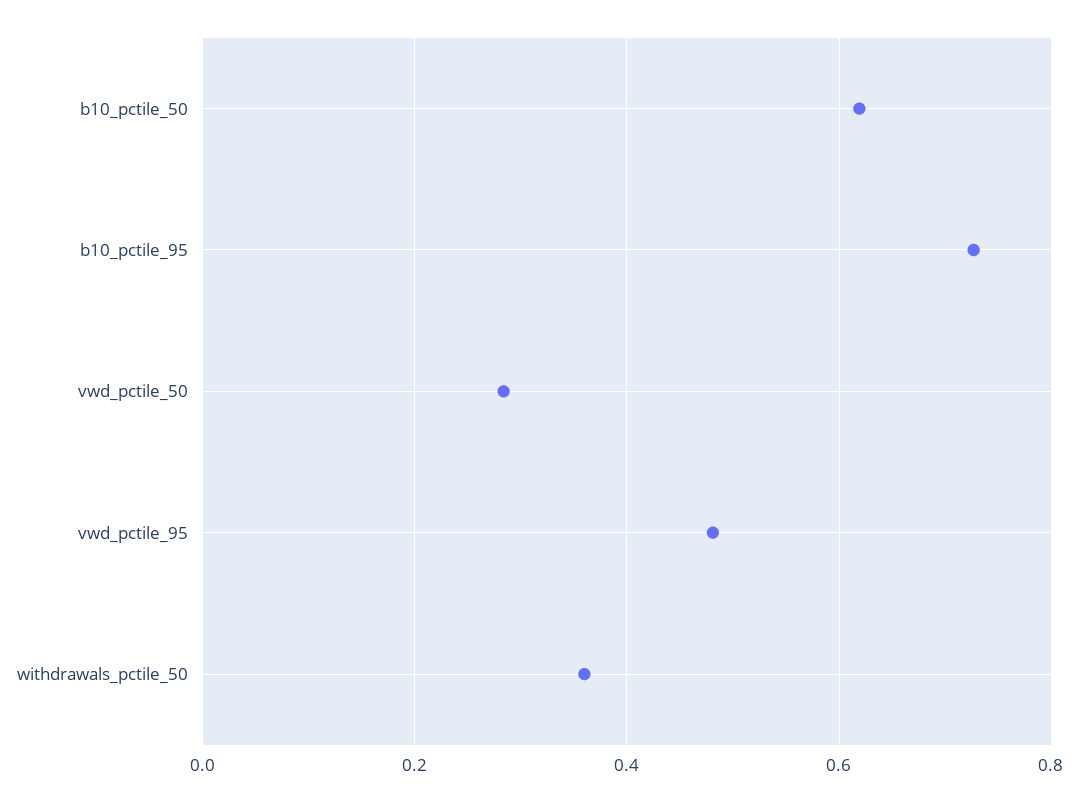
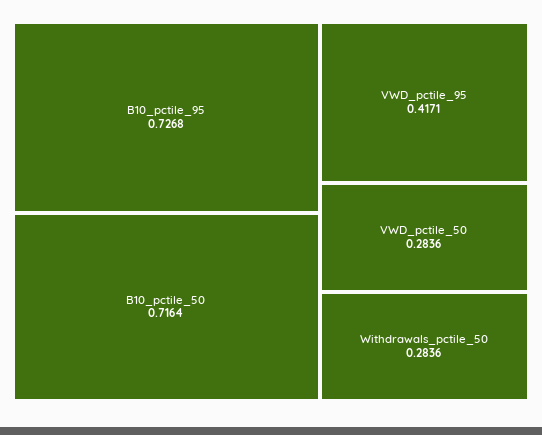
b10_pctile_50: 0.62 -> 0.7164
vwd_pctile_95: 0.48 -> 0.4171
withdrawals_pctile_50: 0.36 -> 0.2836

